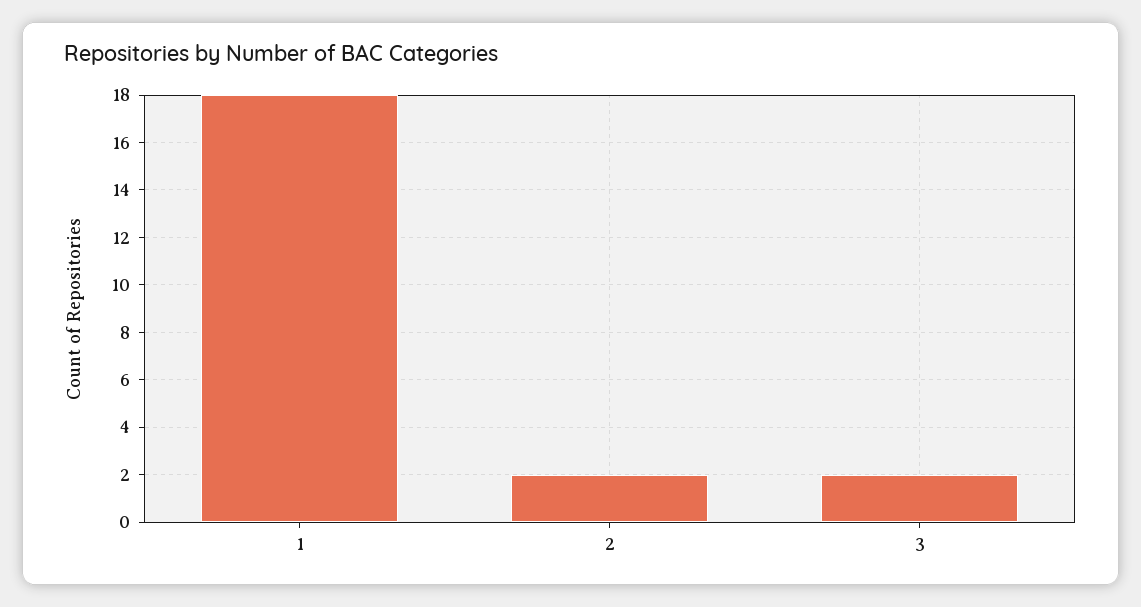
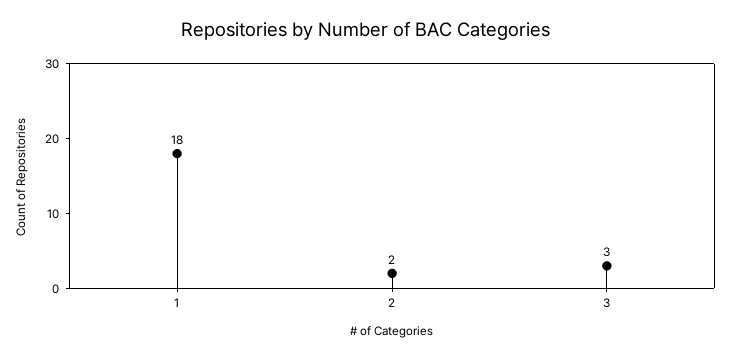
3: 2 -> 3

